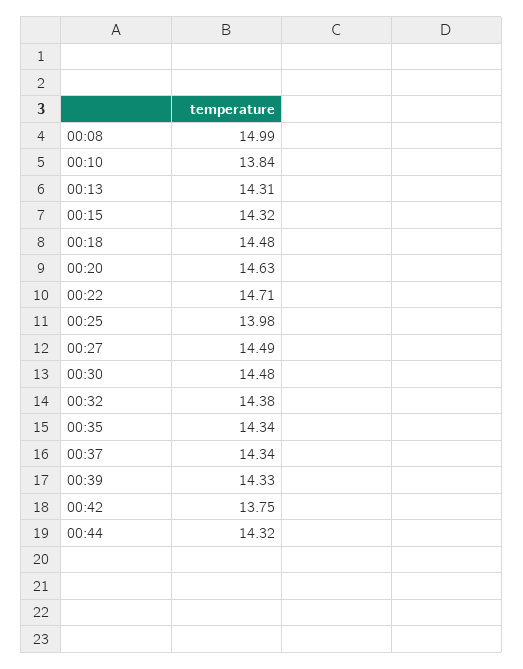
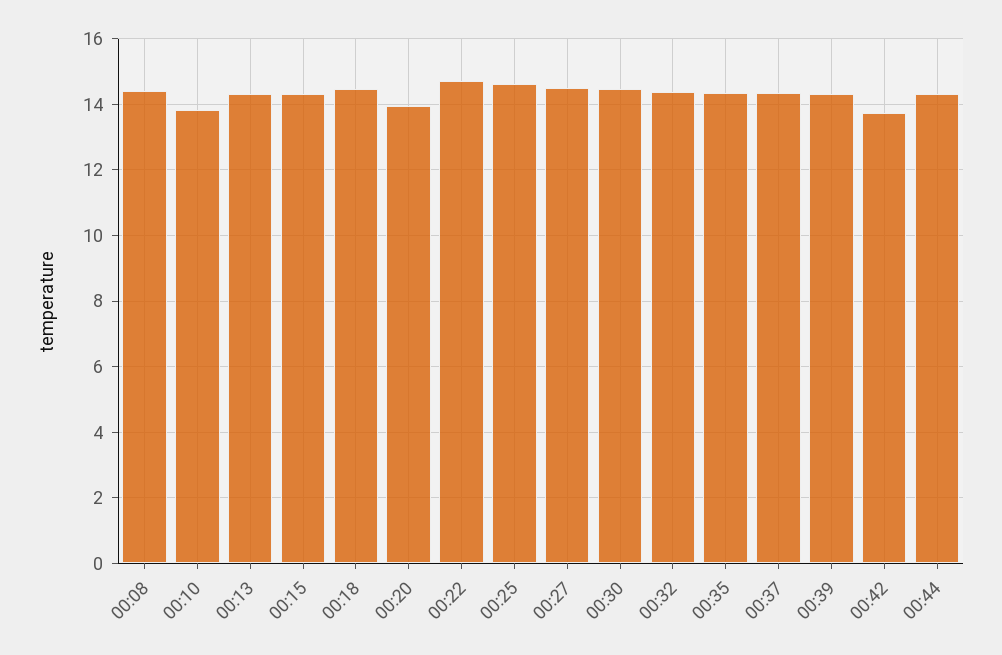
00:08: 14.99 -> 14.4
00:20: 14.63 -> 14
00:25: 13.98 -> 14.6

